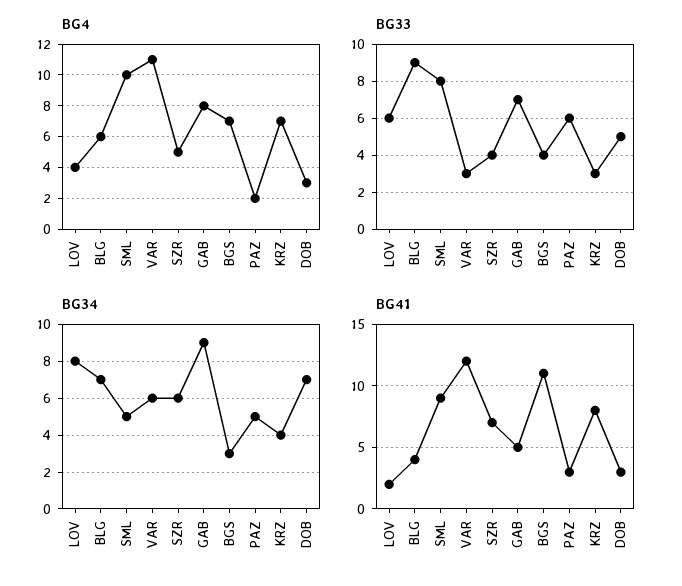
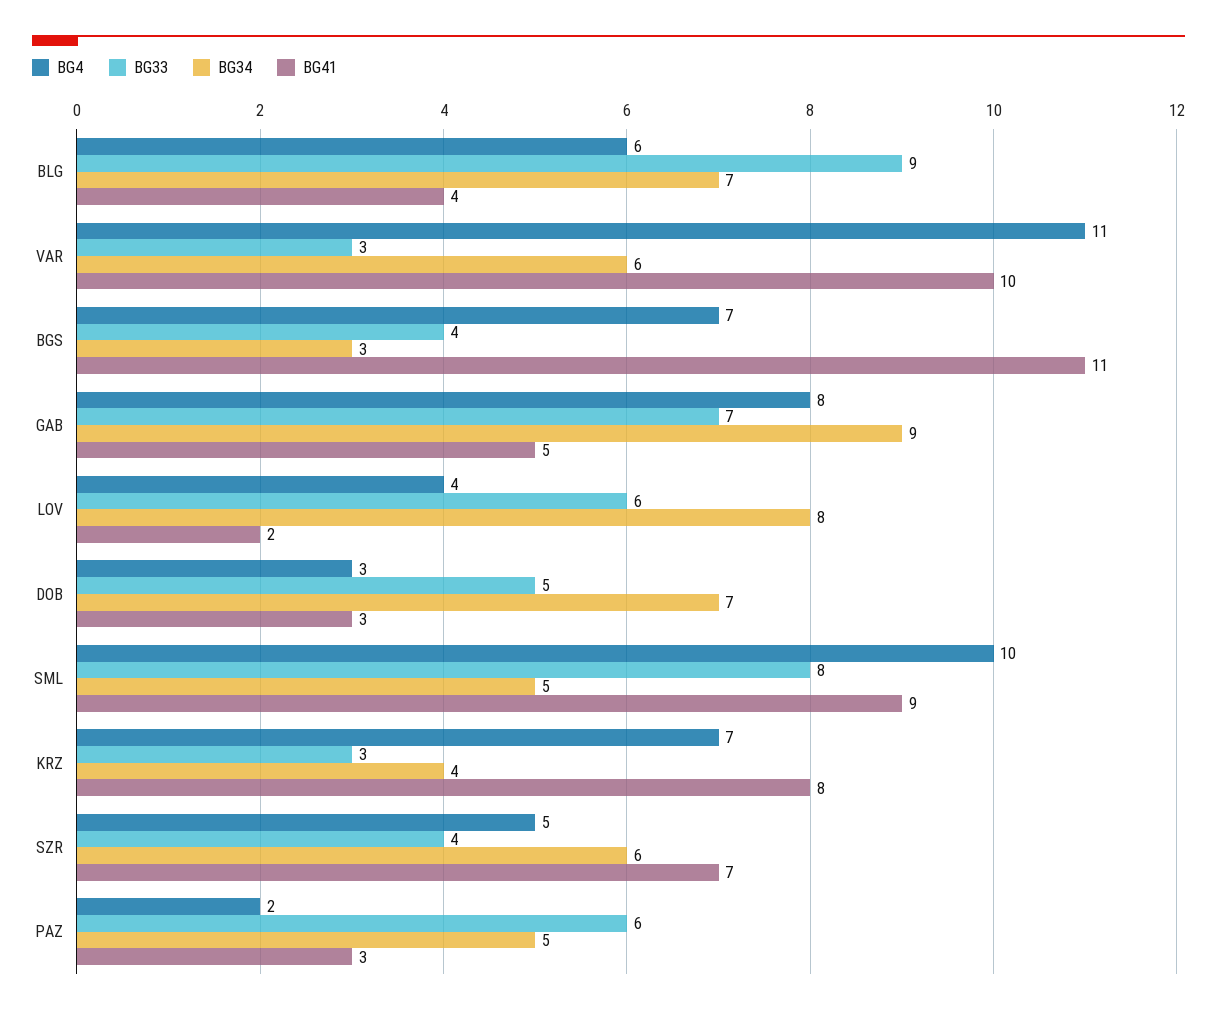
BG41, VAR: 12 -> 10

